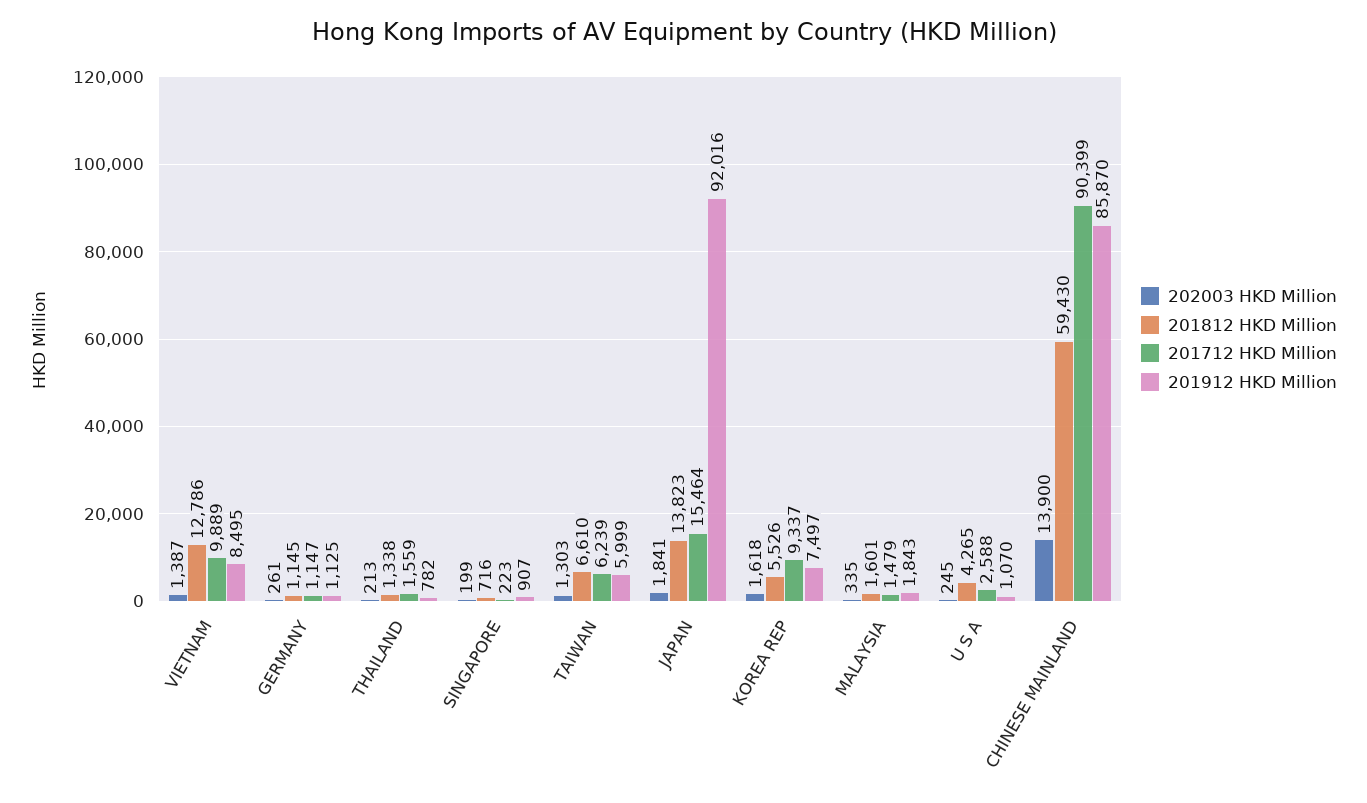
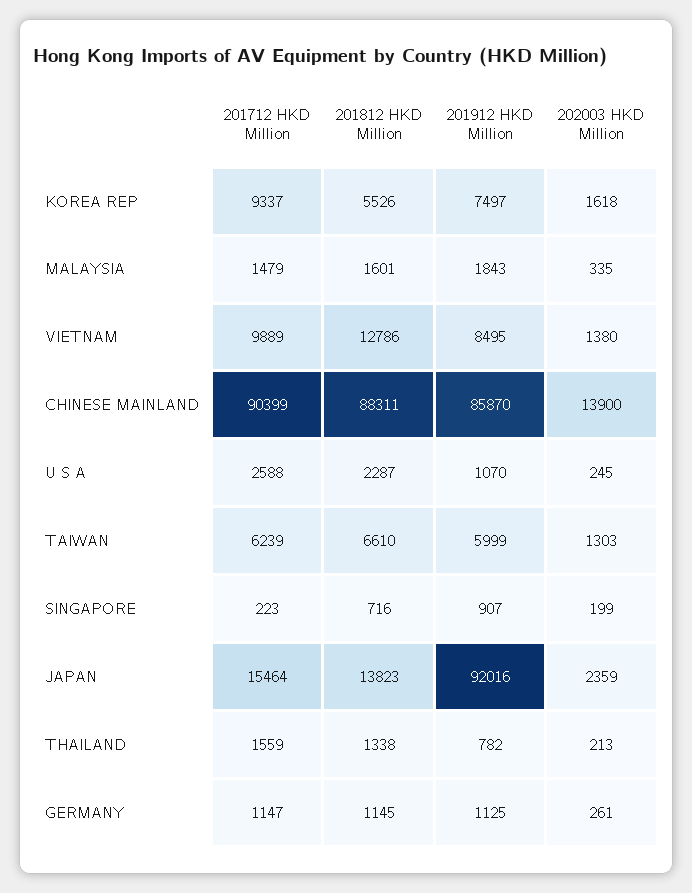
202003 HKD Million, VIETNAM: 1387 -> 1380
202003 HKD Million, JAPAN: 1841 -> 2359
201812 HKD Million, U S A: 4265 -> 2287
201812 HKD Million, CHINESE MAINLAND: 59430 -> 88311

